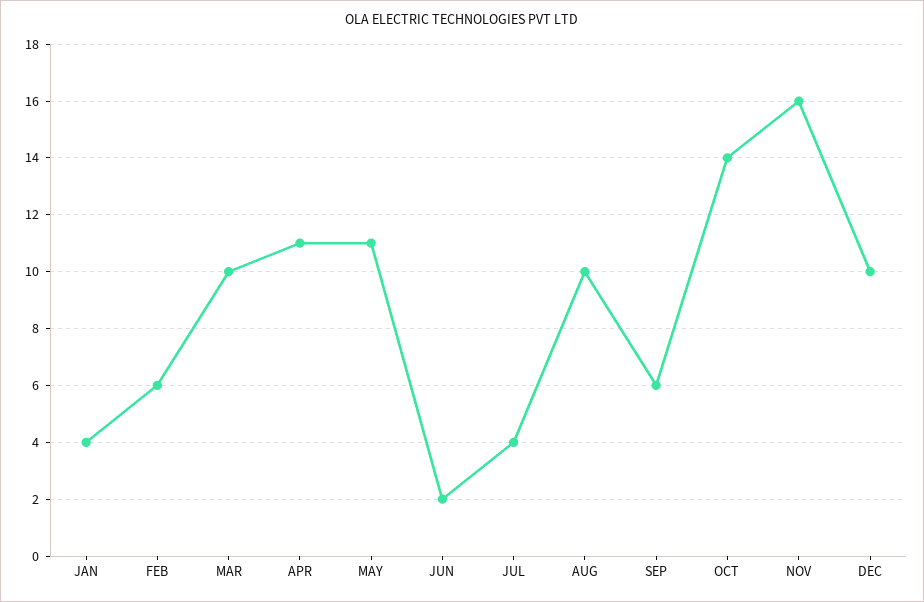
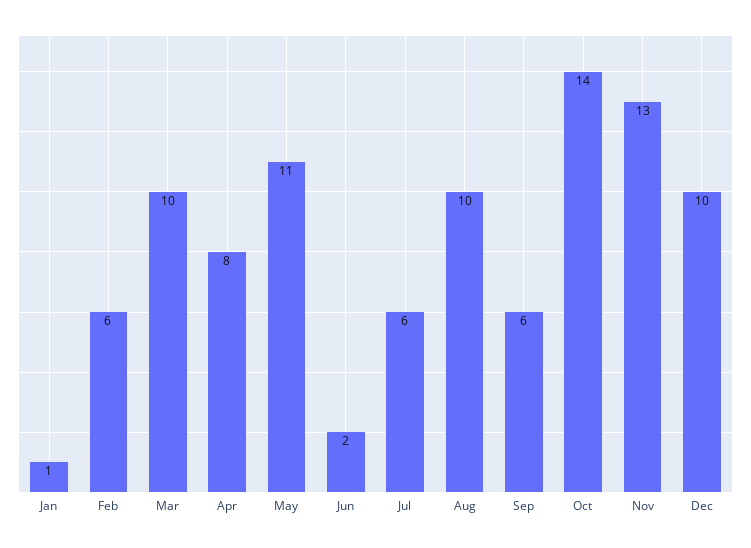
JAN: 4 -> 1
APR: 11 -> 8
JUL: 4 -> 6
NOV: 16 -> 13

